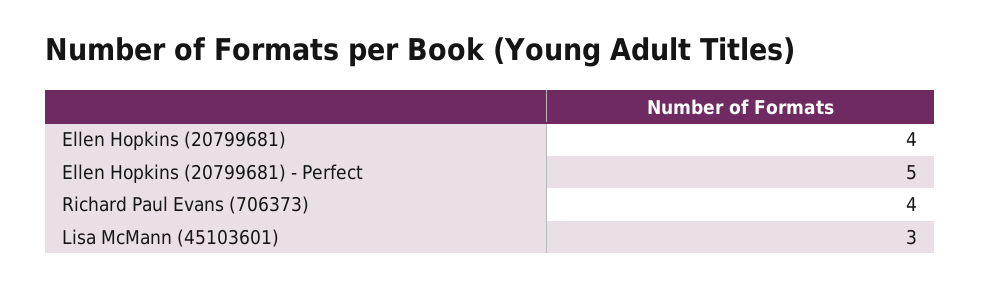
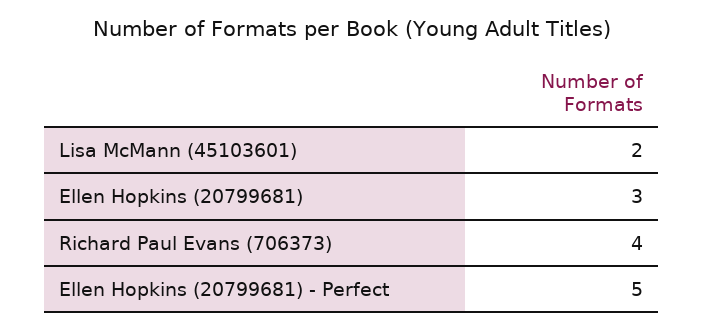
Ellen Hopkins (20799681): 4 -> 3
Lisa McMann (45103601): 3 -> 2

